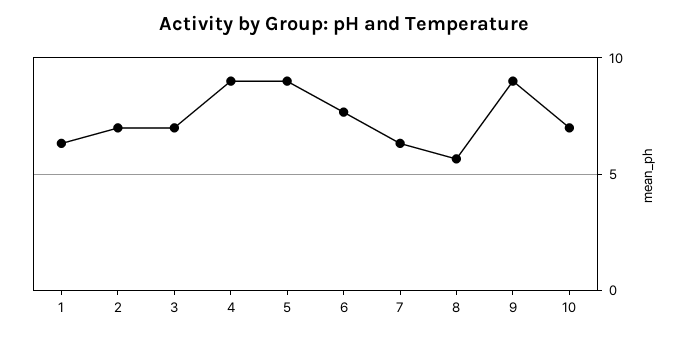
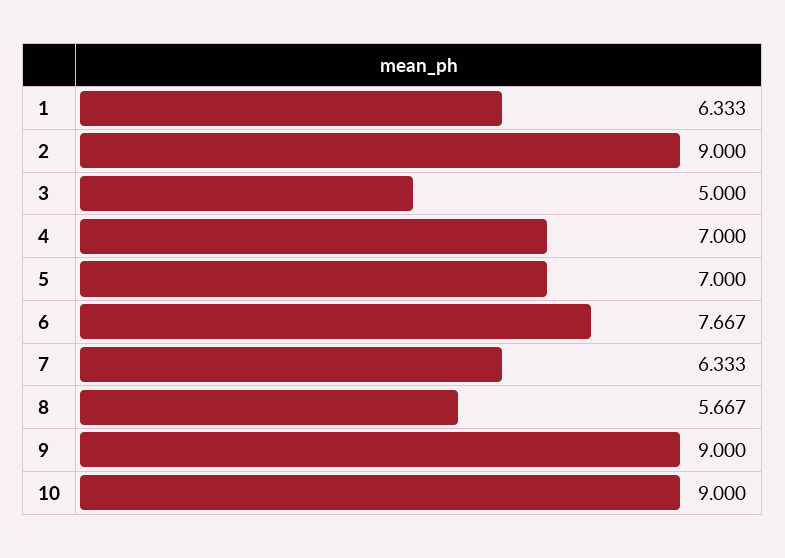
2: 7 -> 9
3: 7 -> 5
4: 9 -> 7
5: 9 -> 7
10: 7 -> 9

